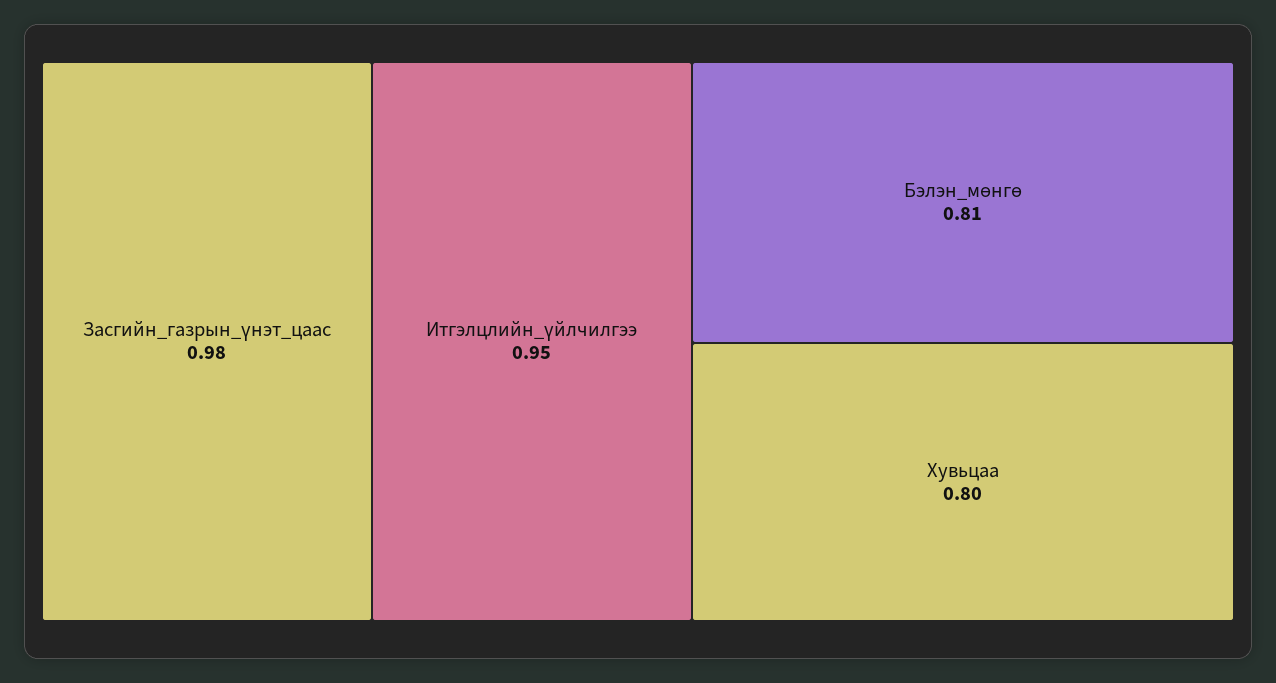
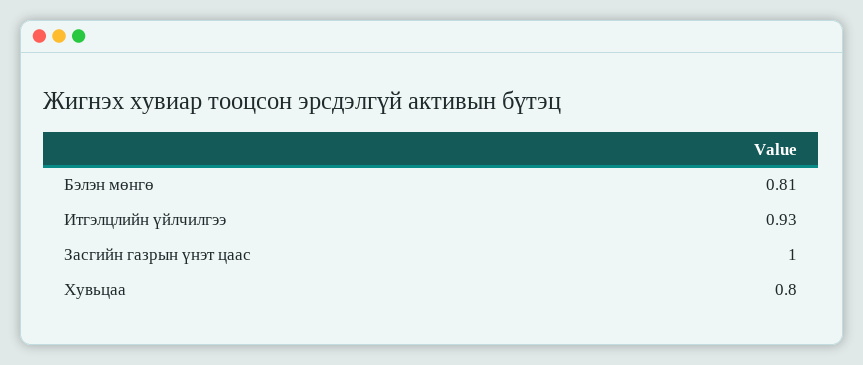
Засгийн_газрын_үнэт_цаас: 0.98 -> 1
Итгэлцлийн_үйлчилгээ: 0.95 -> 0.93

